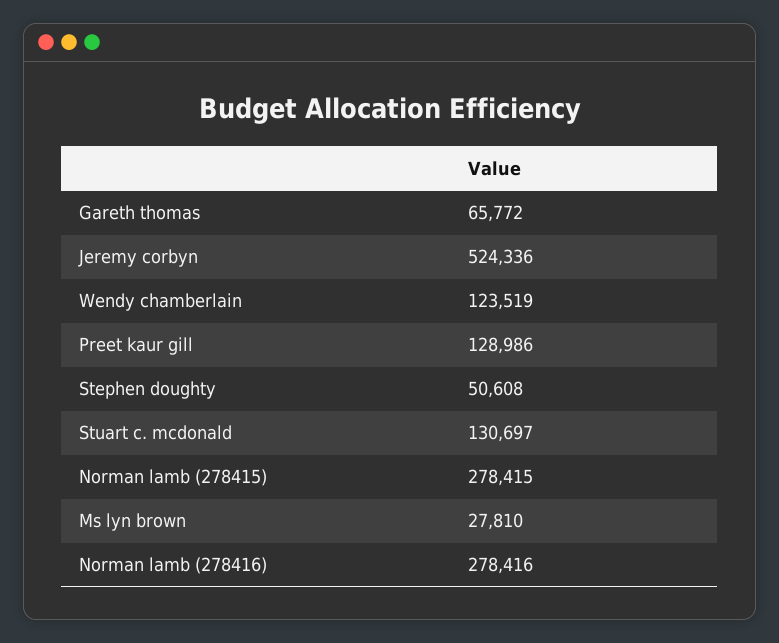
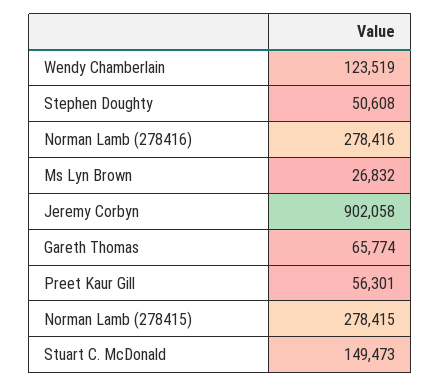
Gareth thomas: 65772 -> 65774
Jeremy corbyn: 524336 -> 902058
Preet kaur gill: 128986 -> 56301
Stuart c. mcdonald: 130697 -> 149473
Ms lyn brown: 27810 -> 26832

